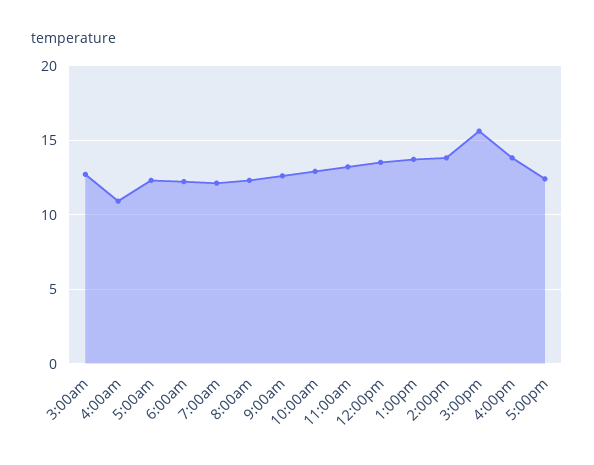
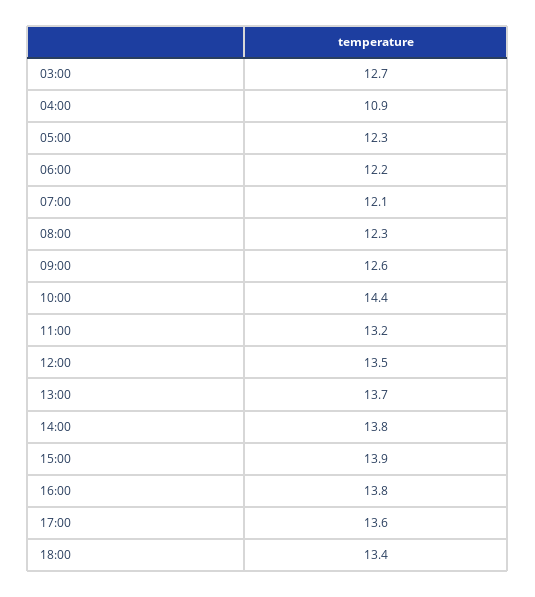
10:00am: 13 -> 14.4
3:00pm: 15.5 -> 13.9
5:00pm: 12.5 -> 13.6
18:00: none -> 13.4

